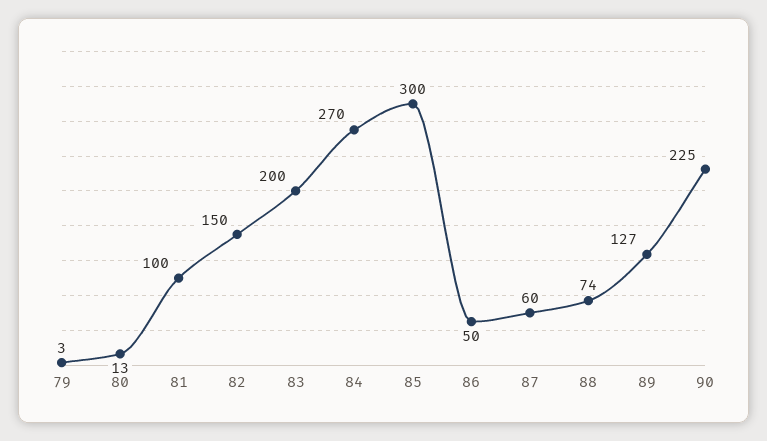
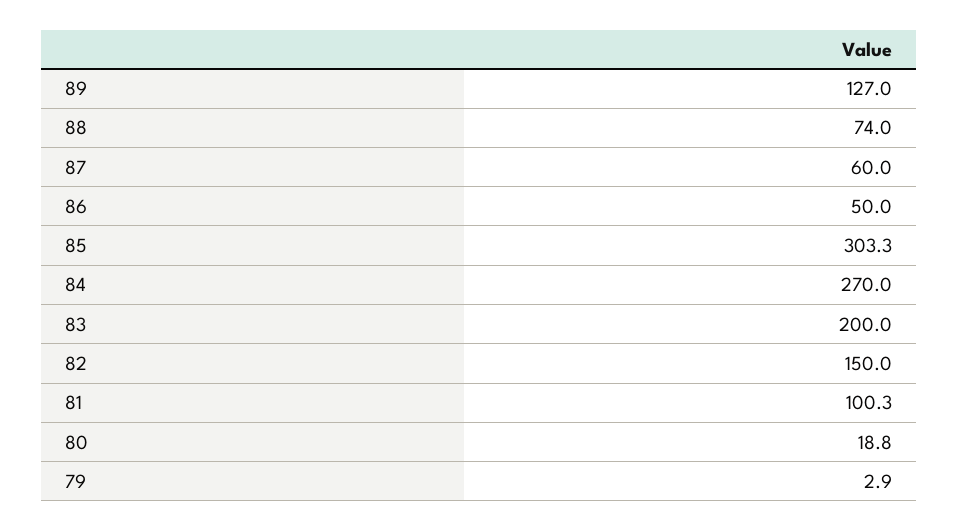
79: 3 -> 2.9
80: 13 -> 18.8
81: 100 -> 100.3
85: 300 -> 303.3
90: 225 -> none

